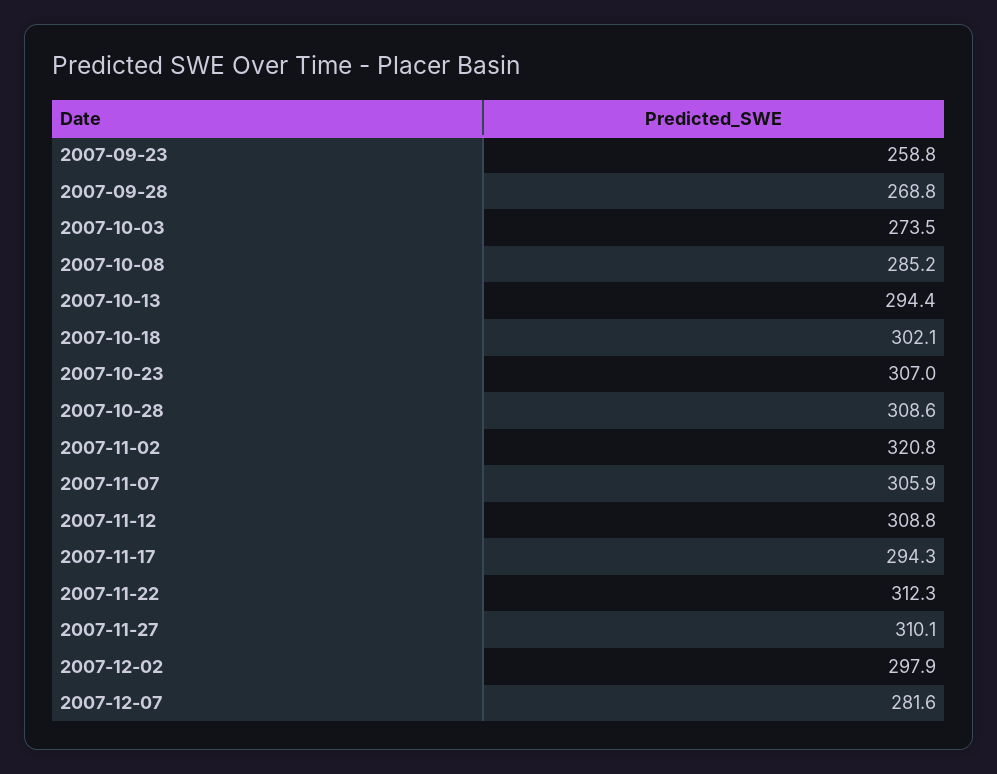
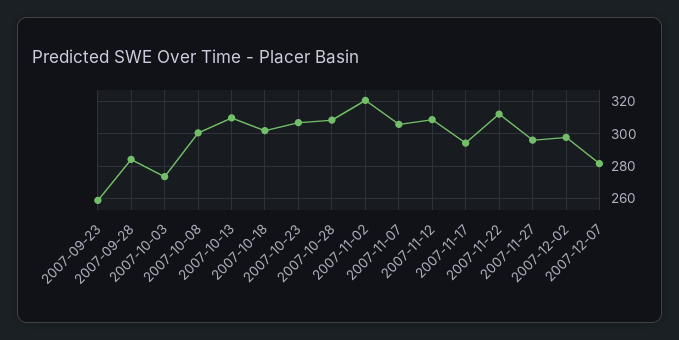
2007-09-28: 268.8 -> 285
2007-10-08: 285.2 -> 300
2007-10-13: 294.4 -> 310
2007-11-27: 310.1 -> 295

